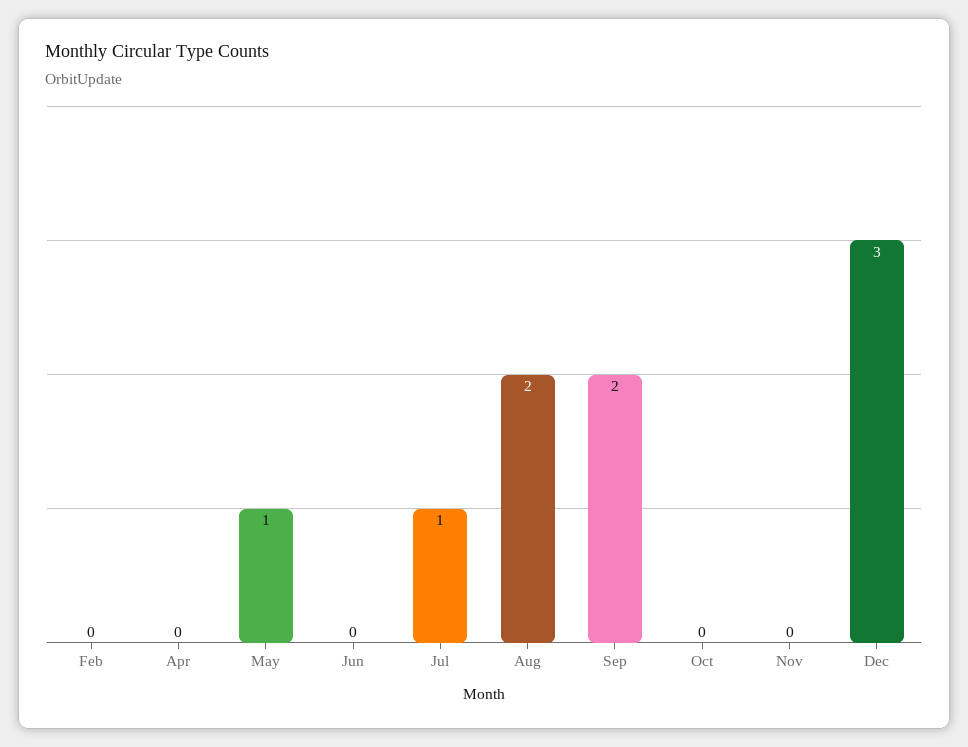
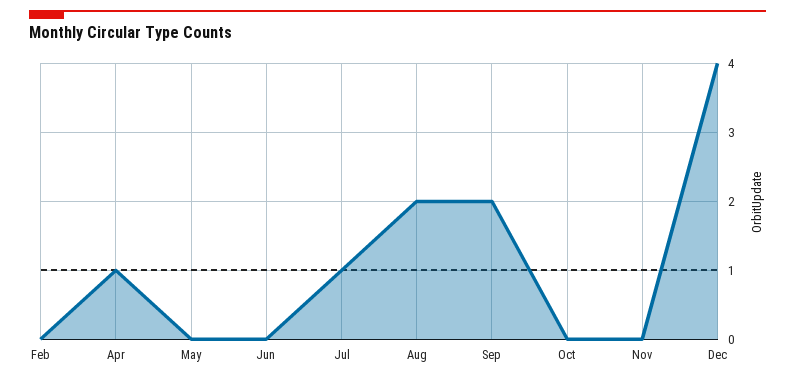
Apr: 0 -> 1
May: 1 -> 0
Dec: 3 -> 4

